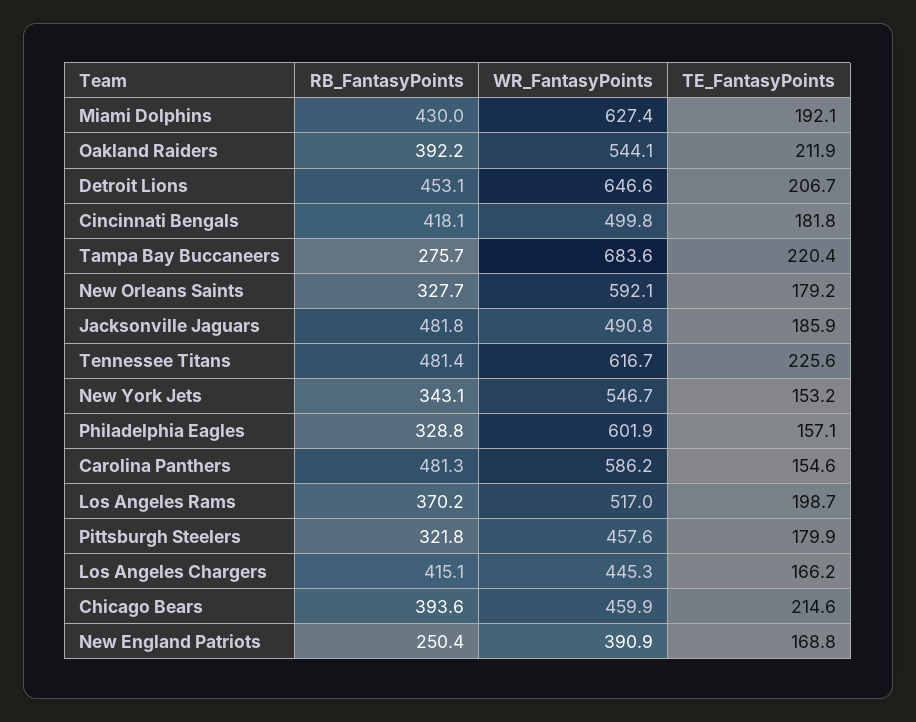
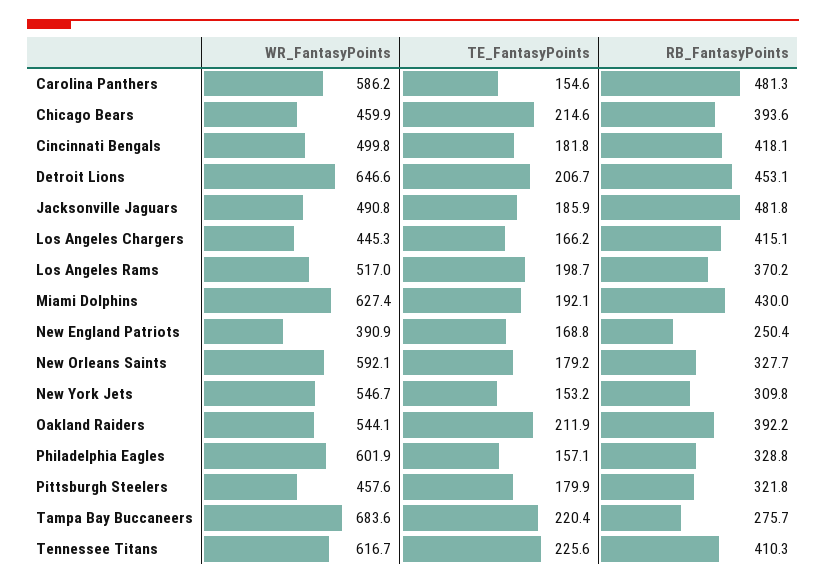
RB_FantasyPoints, Tennessee Titans: 481.4 -> 410.3
RB_FantasyPoints, New York Jets: 343.1 -> 309.8

